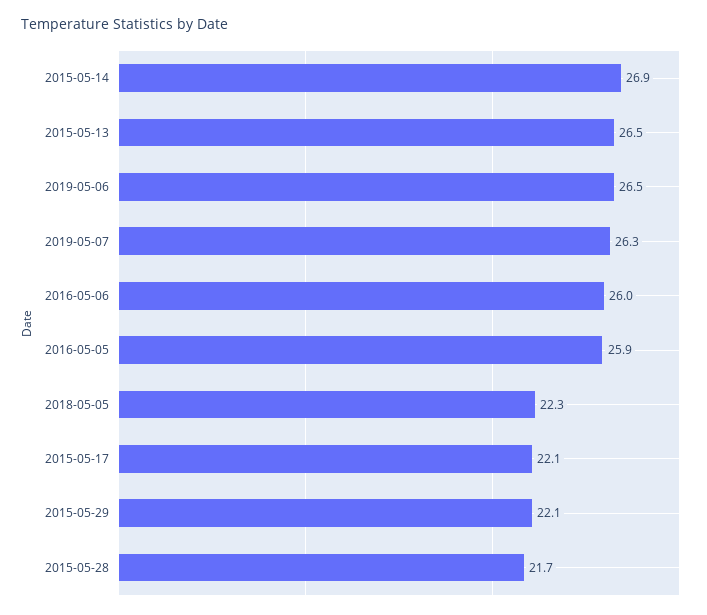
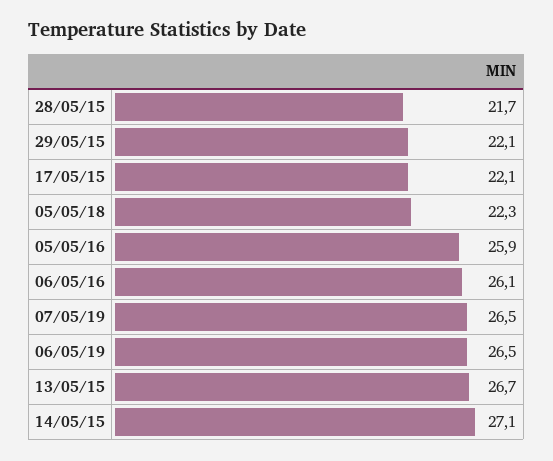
2015-05-14: 26.9 -> 27.1
2015-05-13: 26.5 -> 26.7
2019-05-07: 26.3 -> 26.5
2016-05-06: 26 -> 26.1

